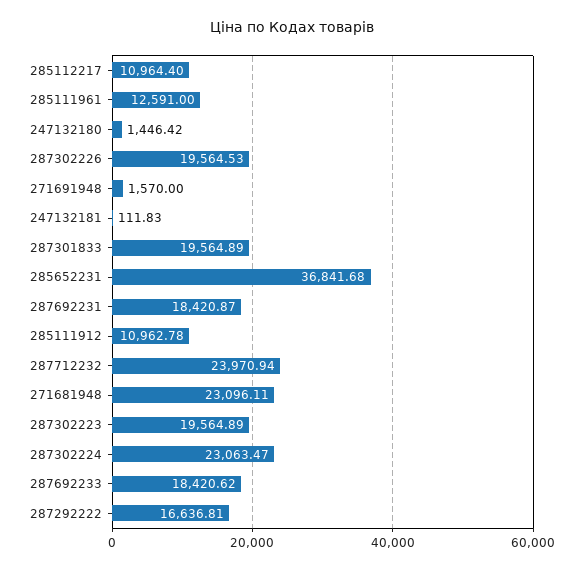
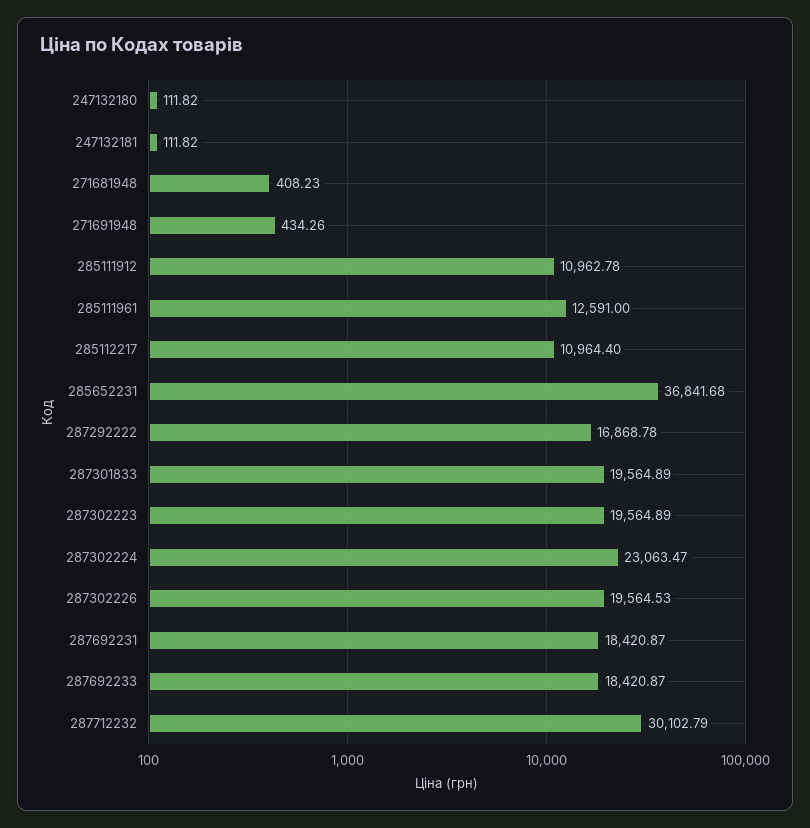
247132180: 1446.42 -> 111.82
271691948: 1570 -> 434.26
247132181: 111.83 -> 111.82
287712232: 23970.94 -> 30102.79
271681948: 23096.11 -> 408.23
287692233: 18420.62 -> 18420.87
287292222: 16636.81 -> 16868.78

